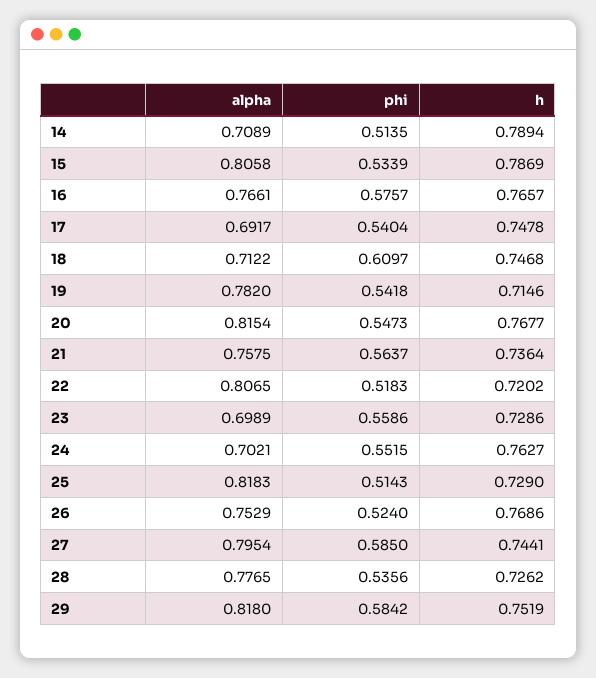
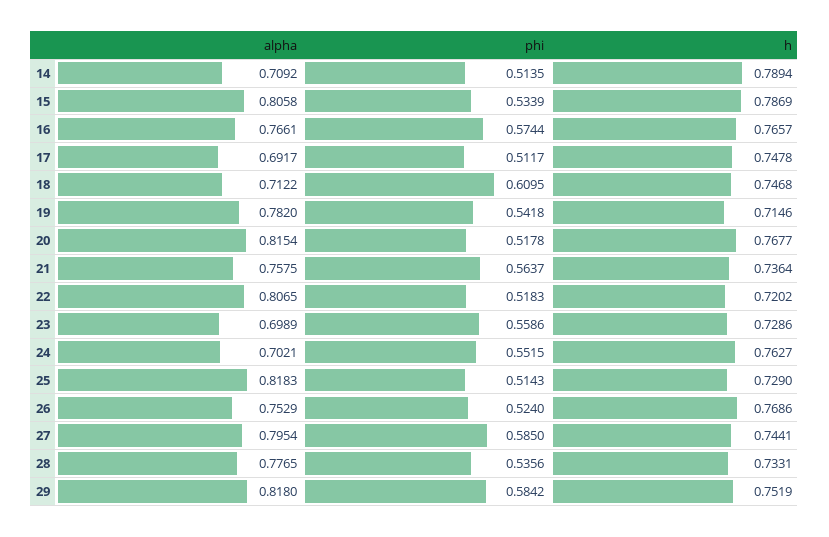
alpha, 14: 0.7089 -> 0.7092
phi, 16: 0.5757 -> 0.5744
phi, 17: 0.5404 -> 0.5117
phi, 18: 0.6097 -> 0.6095
phi, 20: 0.5473 -> 0.5178
h, 28: 0.7262 -> 0.7331

